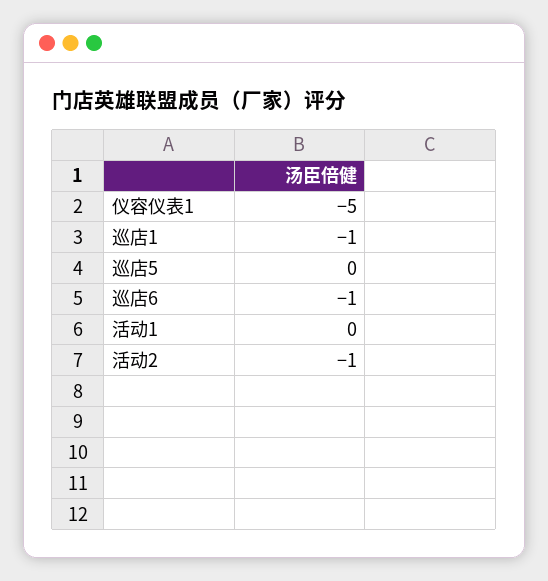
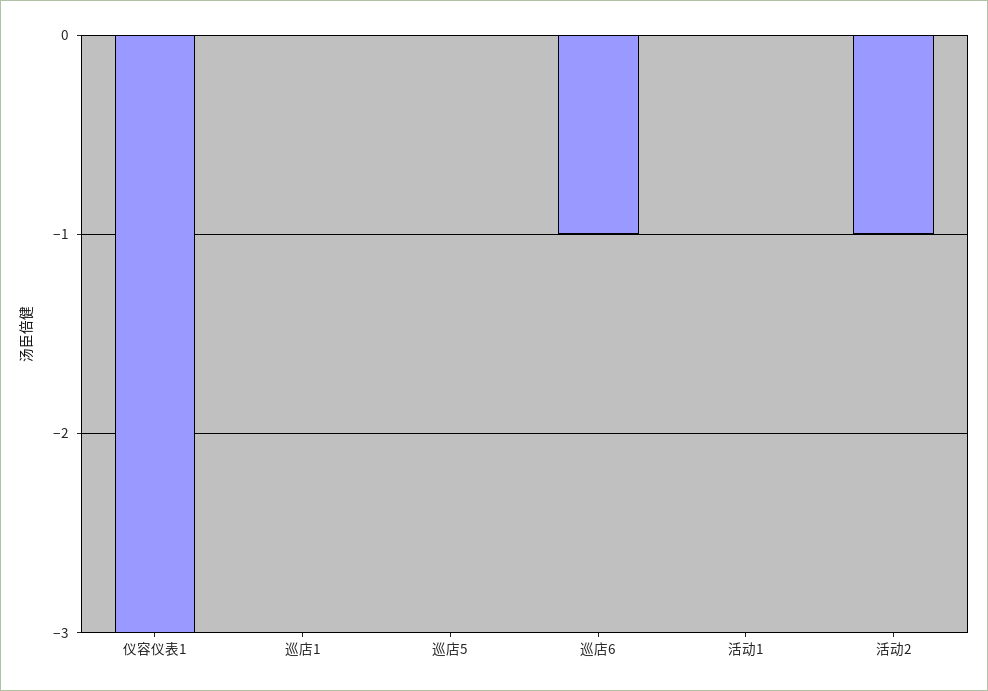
仪容仪表1: -5 -> -3
巡店1: -1 -> 0

